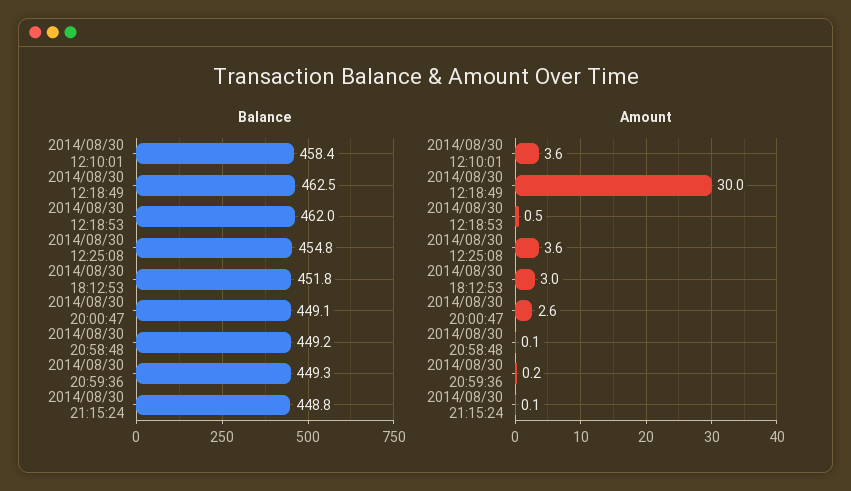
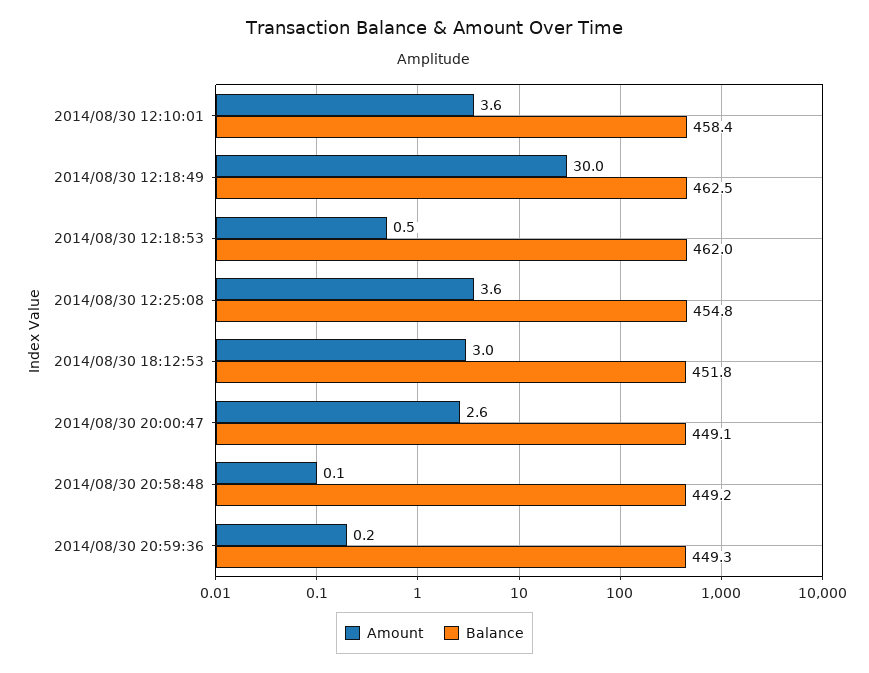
Balance, 2014/08/30 21:15:24: 448.8 -> none
Amount, 2014/08/30 21:15:24: 0.1 -> none

